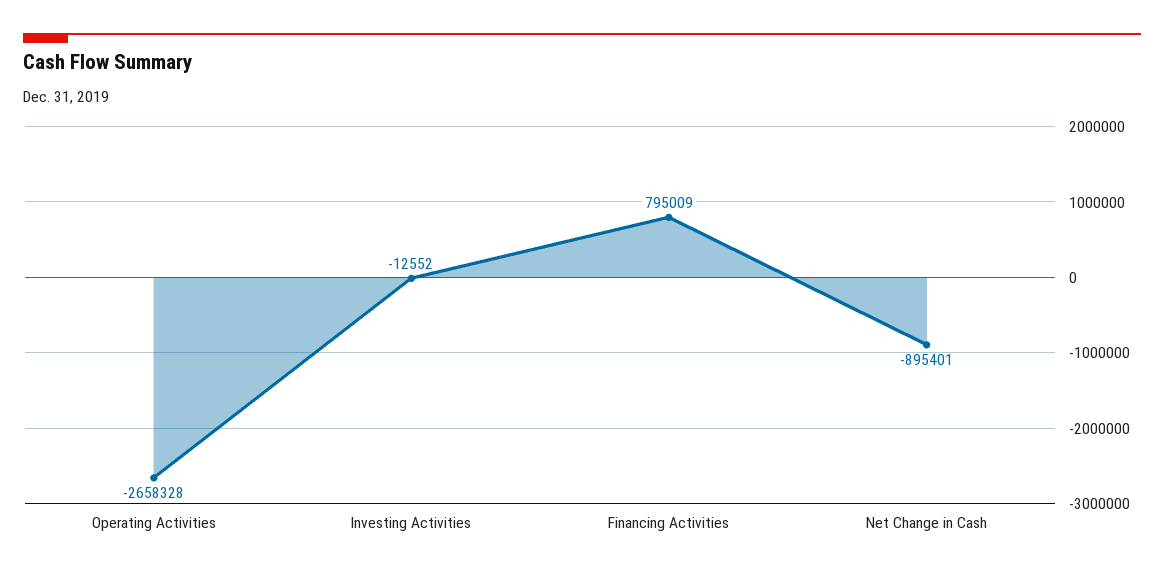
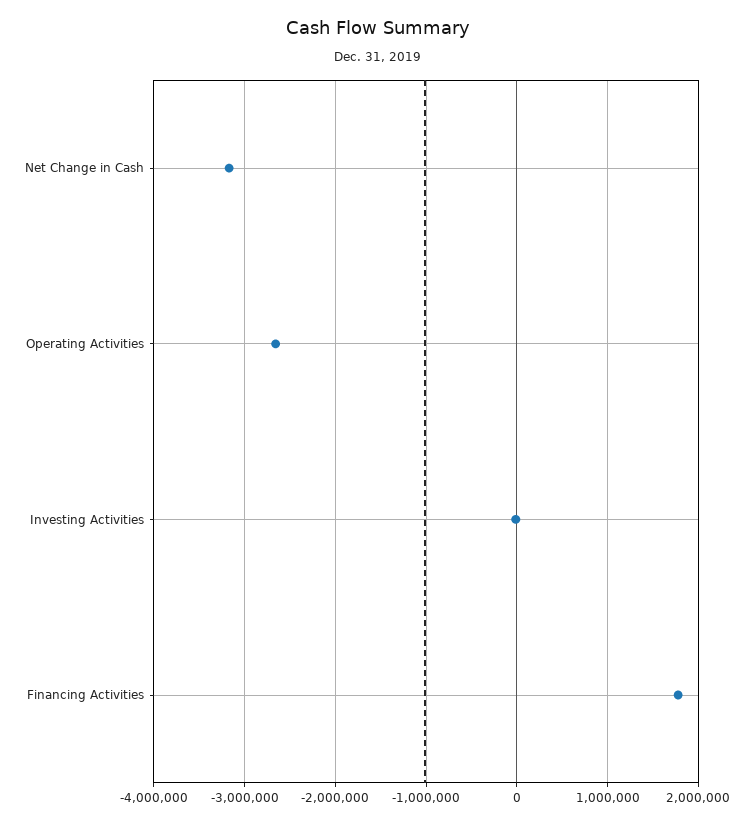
Financing Activities: 795009 -> 1800000
Net Change in Cash: -895401 -> -3200000

